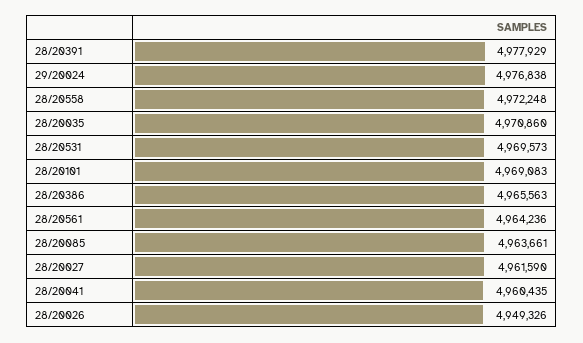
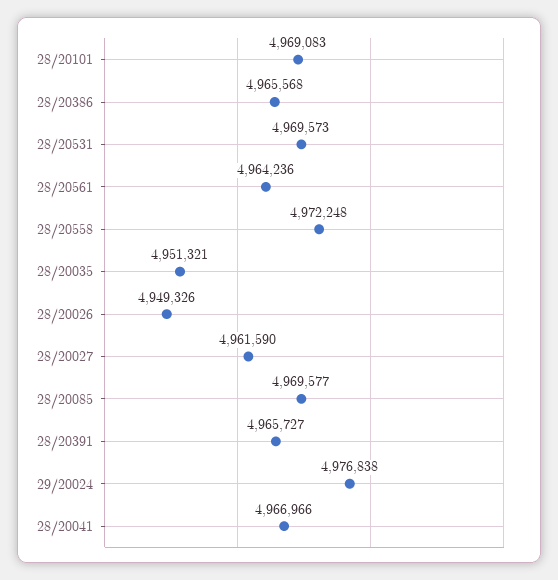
28/20391: 4977929 -> 4965727
28/20035: 4970860 -> 4951321
28/20386: 4965563 -> 4965568
28/20085: 4963661 -> 4969577
28/20041: 4960435 -> 4966966

